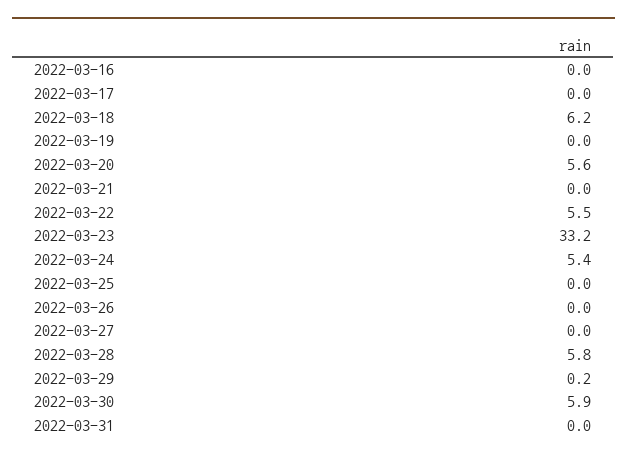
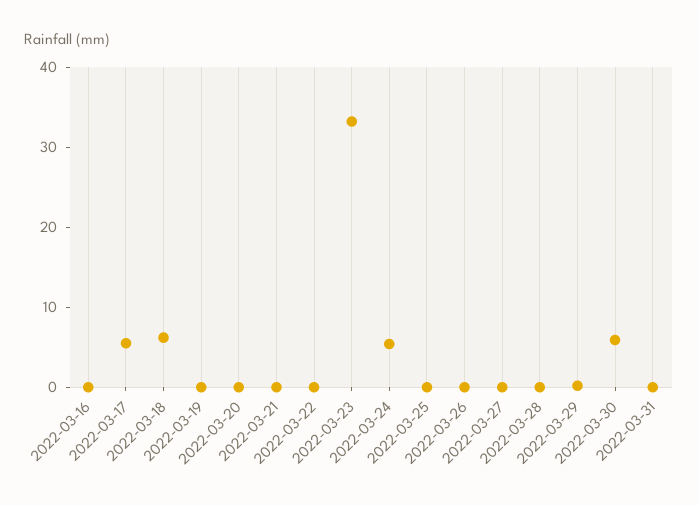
2022-03-17: 0 -> 6
2022-03-20: 5.6 -> 0
2022-03-22: 5.5 -> 0
2022-03-28: 5.8 -> 0

